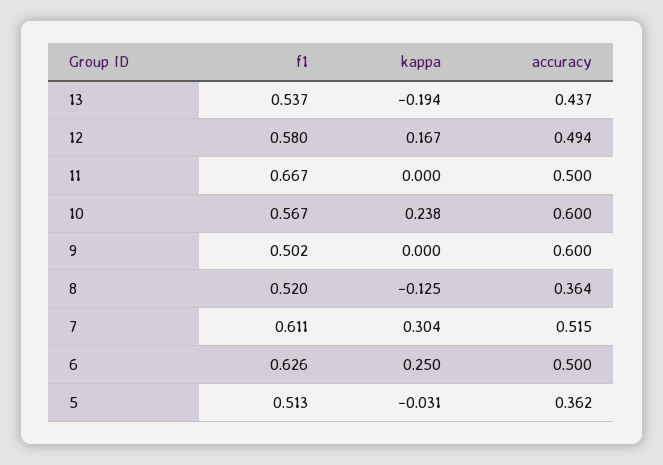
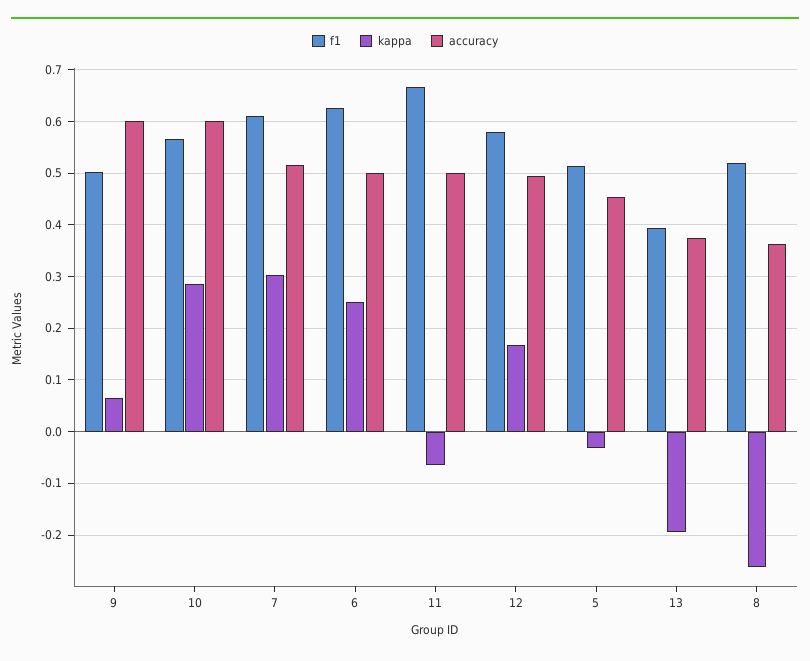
f1, 13: 0.537 -> 0.4
accuracy, 13: 0.437 -> 0.38
kappa, 11: 0 -> -0.06
kappa, 10: 0.238 -> 0.28
kappa, 9: 0 -> 0.06
kappa, 8: -0.125 -> -0.26
accuracy, 5: 0.362 -> 0.46

